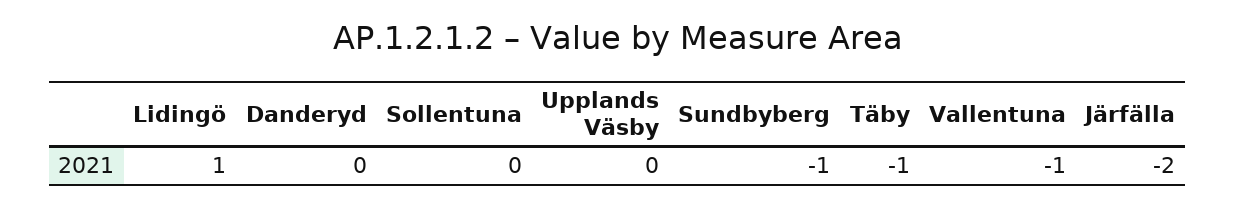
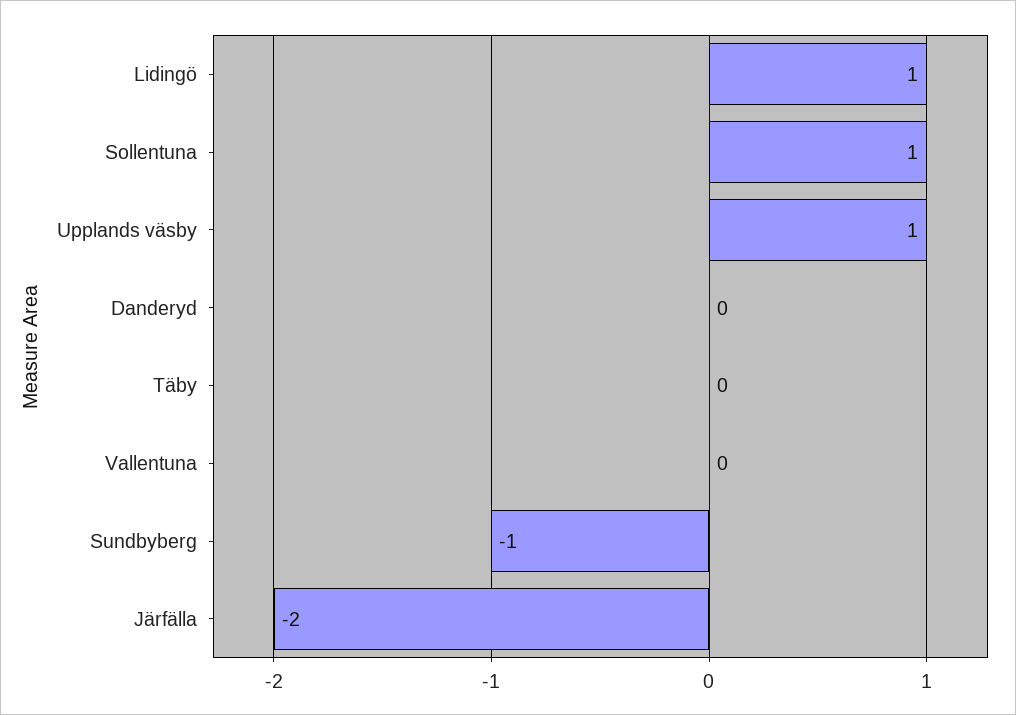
Sollentuna: 0 -> 1
Upplands Väsby: 0 -> 1
Täby: -1 -> 0
Vallentuna: -1 -> 0

